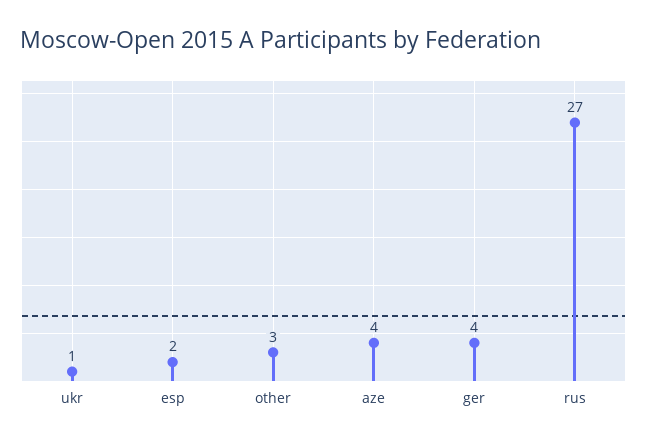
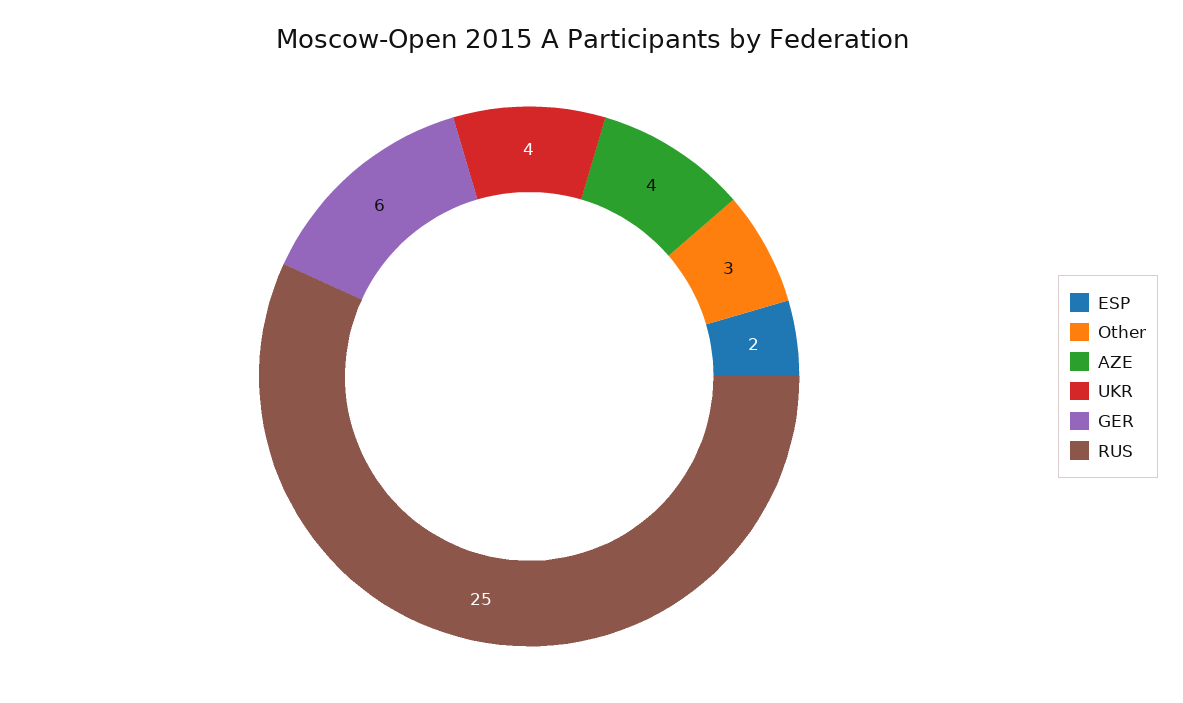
ukr: 1 -> 4
ger: 4 -> 6
rus: 27 -> 25

